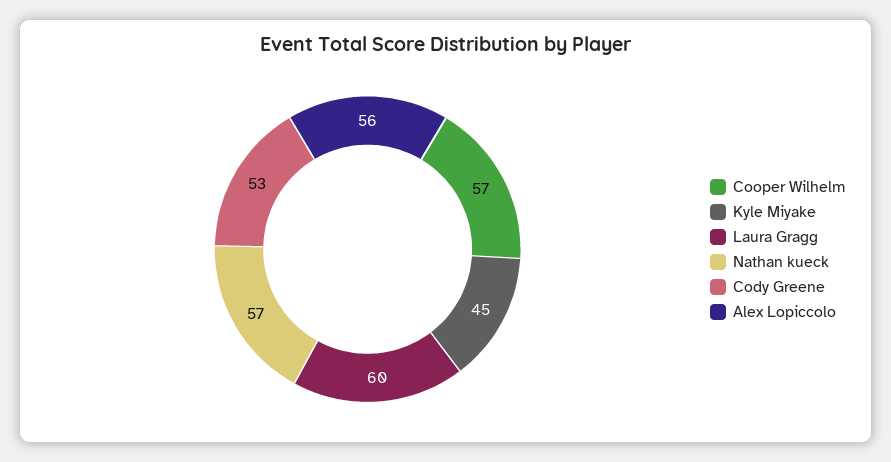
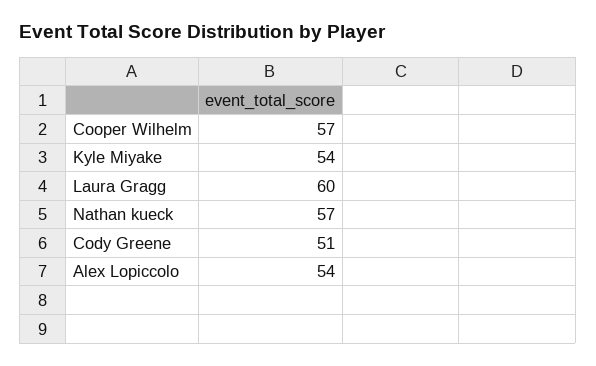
Kyle Miyake: 45 -> 54
Cody Greene: 53 -> 51
Alex Lopiccolo: 56 -> 54

